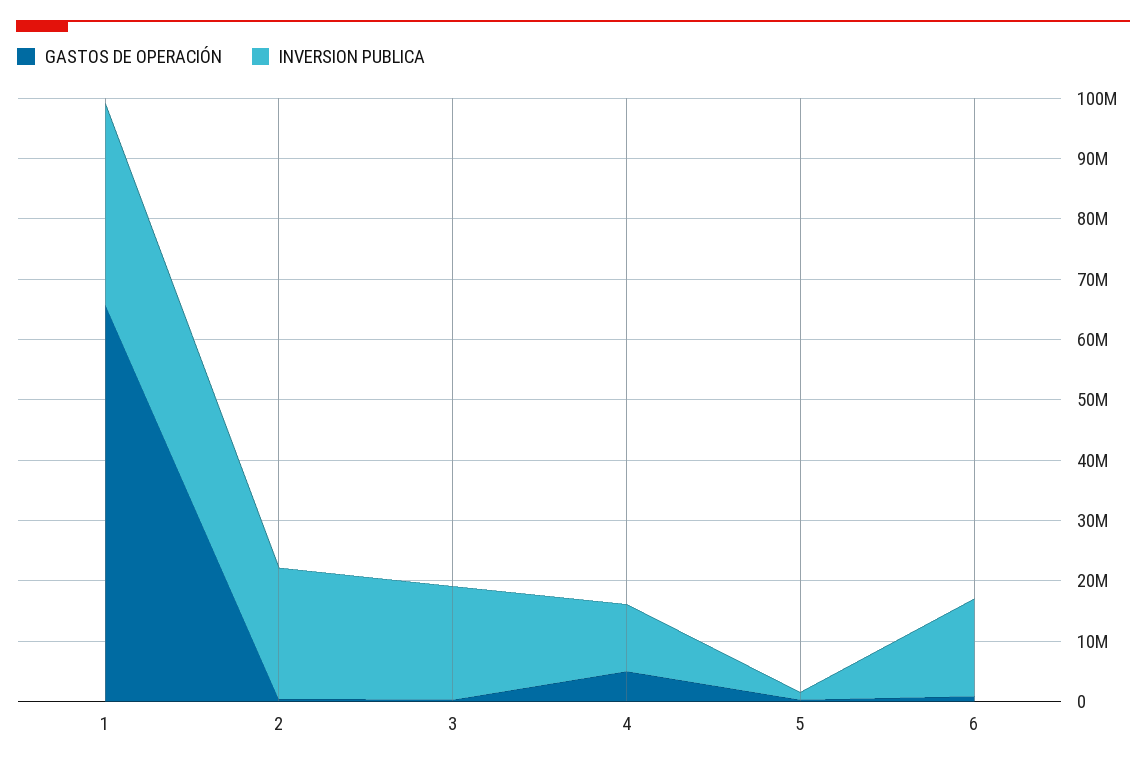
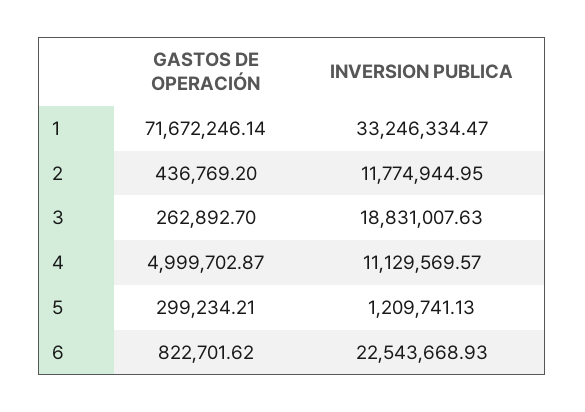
GASTOS DE OPERACIÓN, 1: 66000000 -> 71672246.14
INVERSION PUBLICA, 2: 22000000 -> 11774944.95
INVERSION PUBLICA, 6: 16000000 -> 22543668.93

